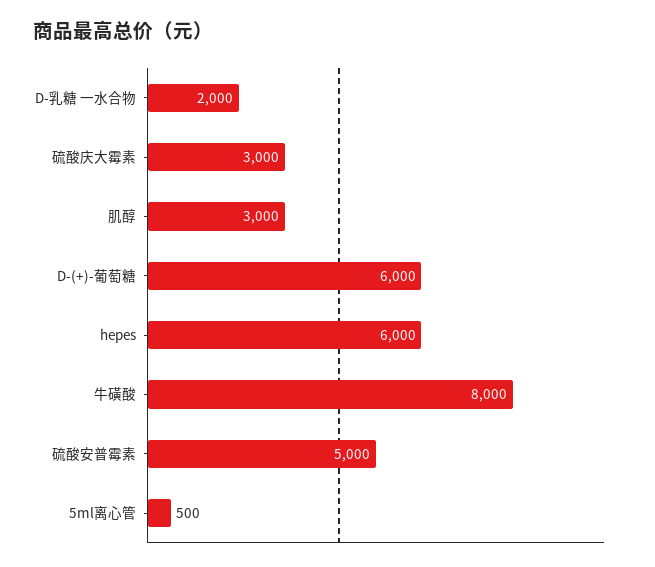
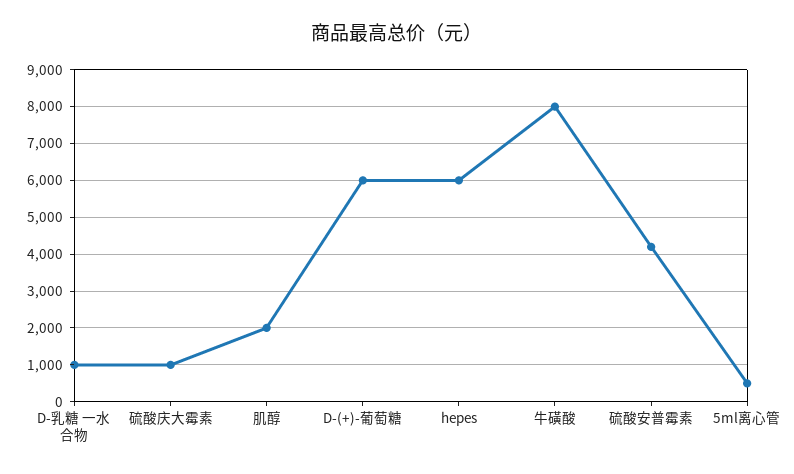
D-乳糖 一水合物: 2000 -> 1000
硫酸庆大霉素: 3000 -> 1000
肌醇: 3000 -> 2000
硫酸安普霉素: 5000 -> 4200

